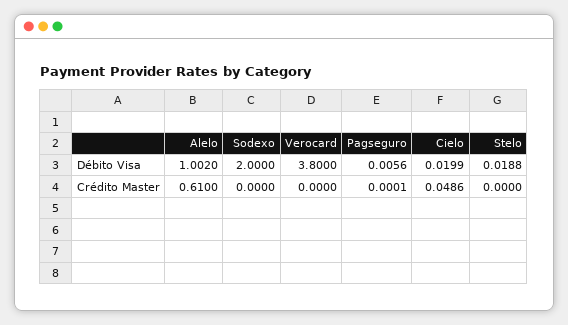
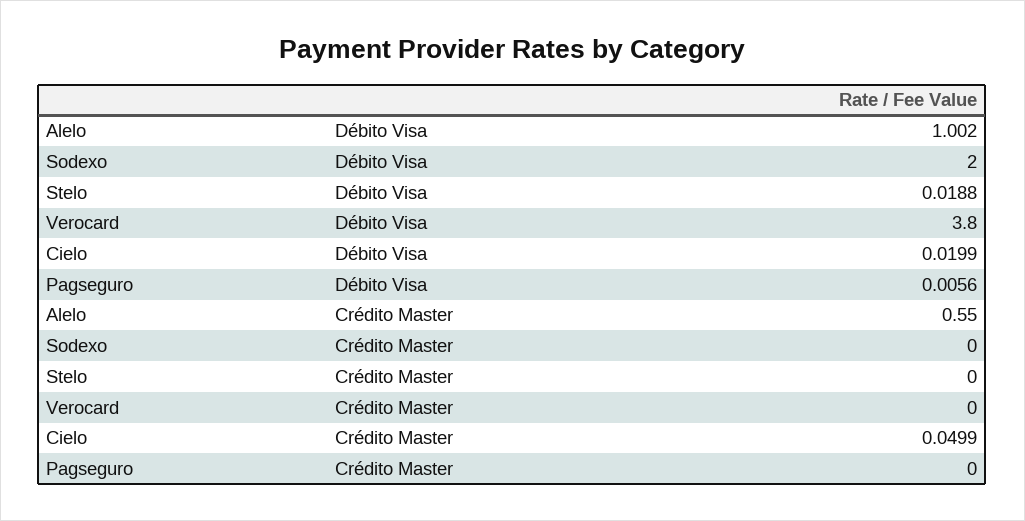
Alelo, Crédito Master: 0.61 -> 0.55
Pagseguro, Crédito Master: 0.0001 -> 0
Cielo, Crédito Master: 0.0486 -> 0.0499

